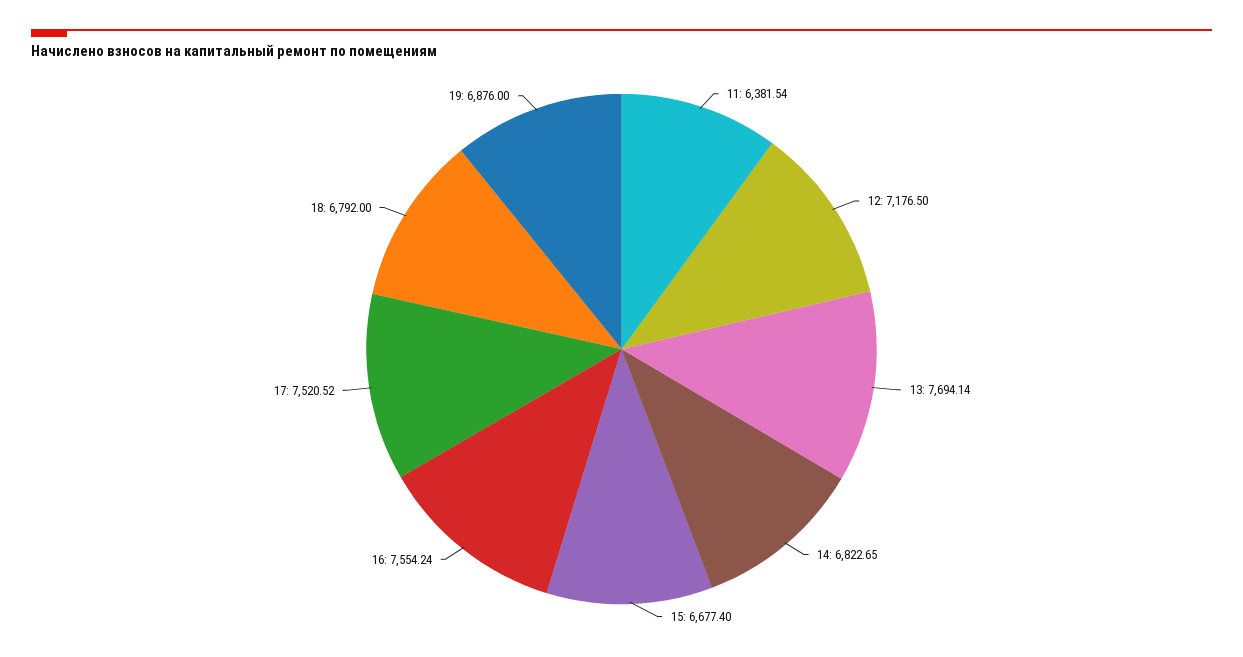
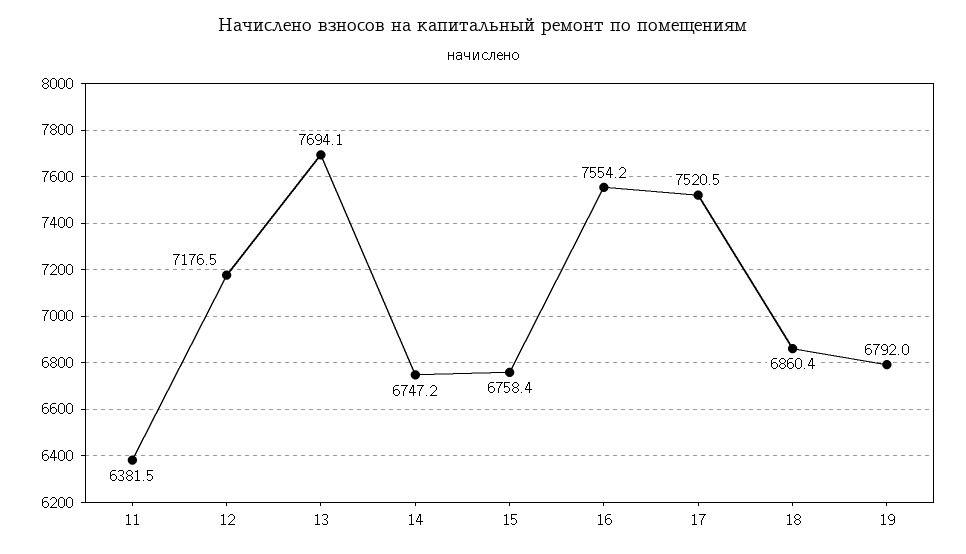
14: 6822.65 -> 6747.2
15: 6677.4 -> 6758.4
18: 6792 -> 6860.4
19: 6876 -> 6792

